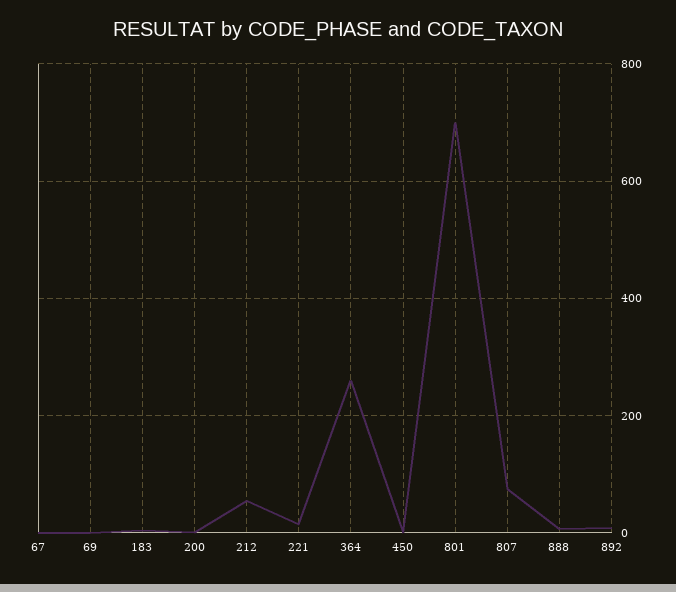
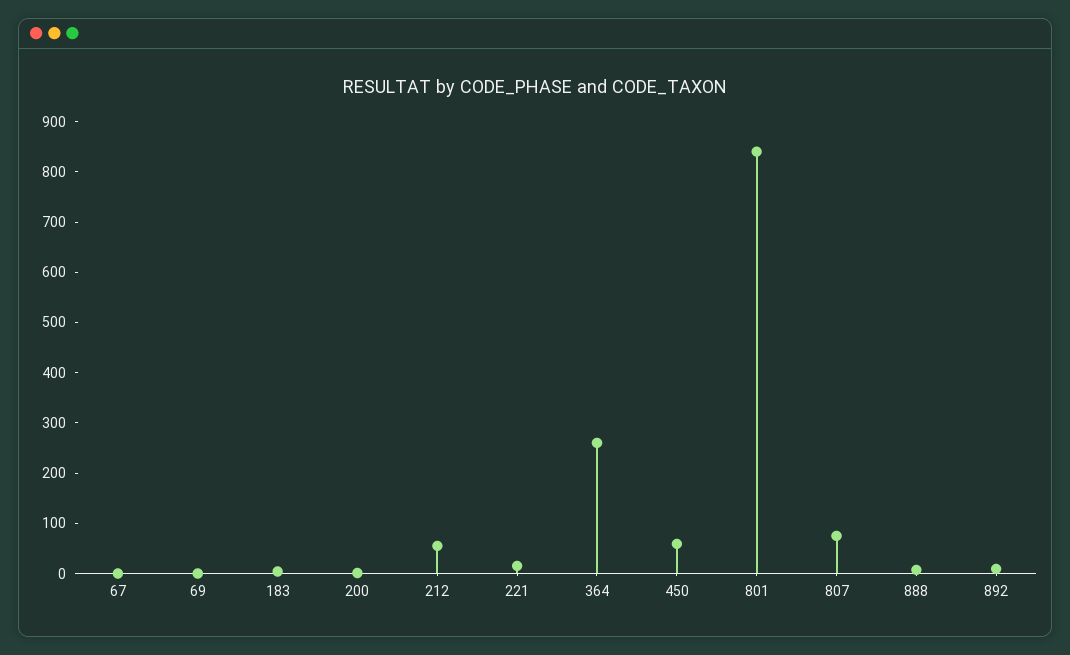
450: 0 -> 60
801: 700 -> 840

